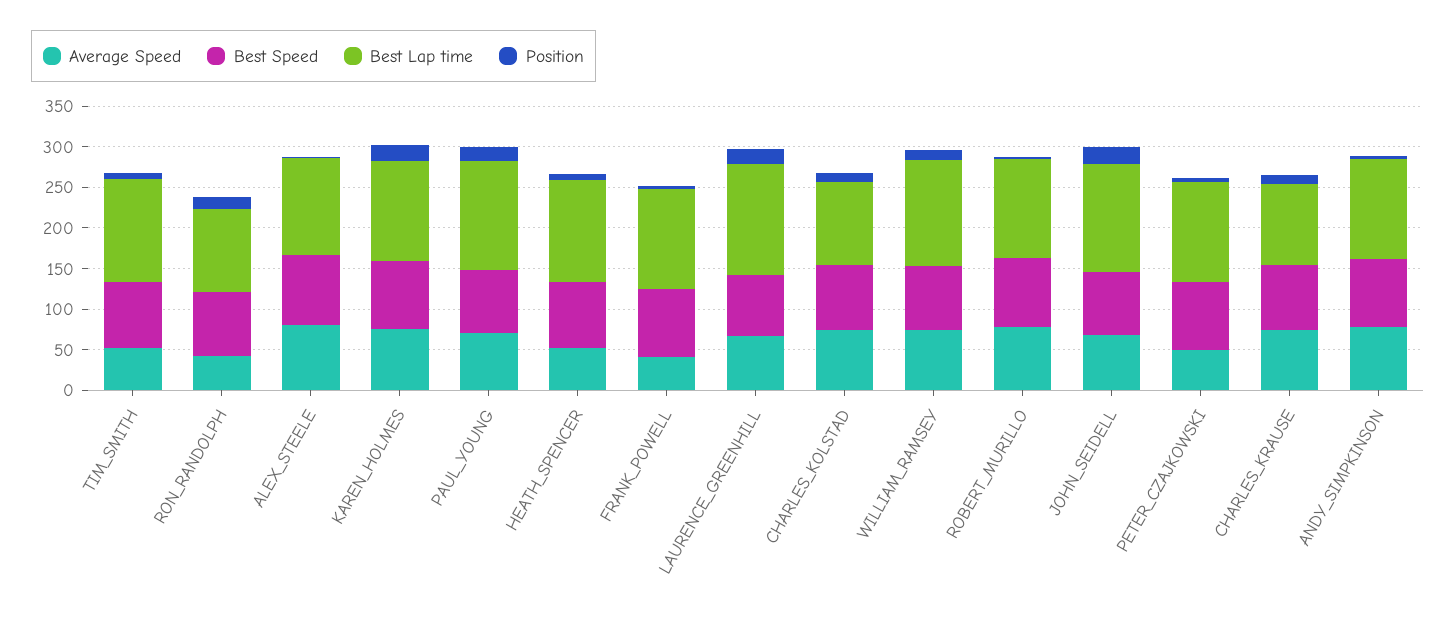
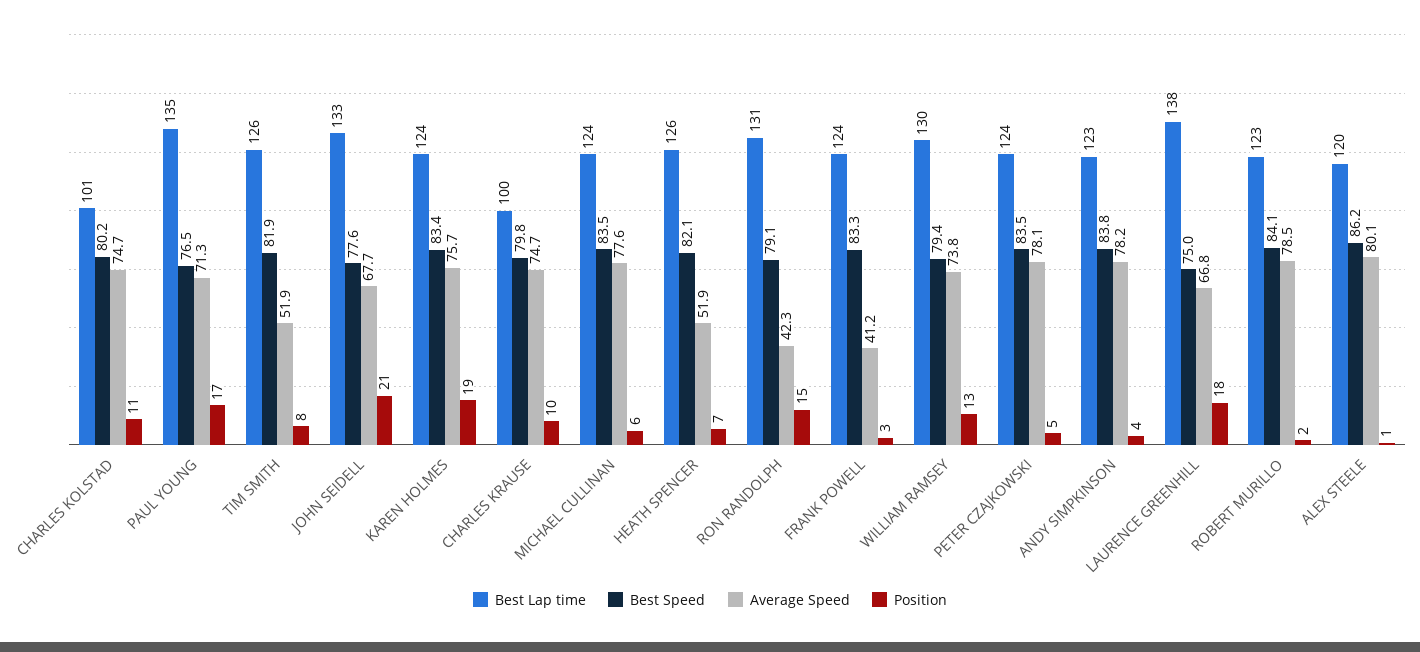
Best Lap time, RON_RANDOLPH: 100 -> 131
Average Speed, PETER_CZAJKOWSKI: 50 -> 78.1
Best Lap time, MICHAEL CULLINAN: none -> 124
Best Speed, MICHAEL CULLINAN: none -> 83.5
Average Speed, MICHAEL CULLINAN: none -> 77.6
Position, MICHAEL CULLINAN: none -> 6

